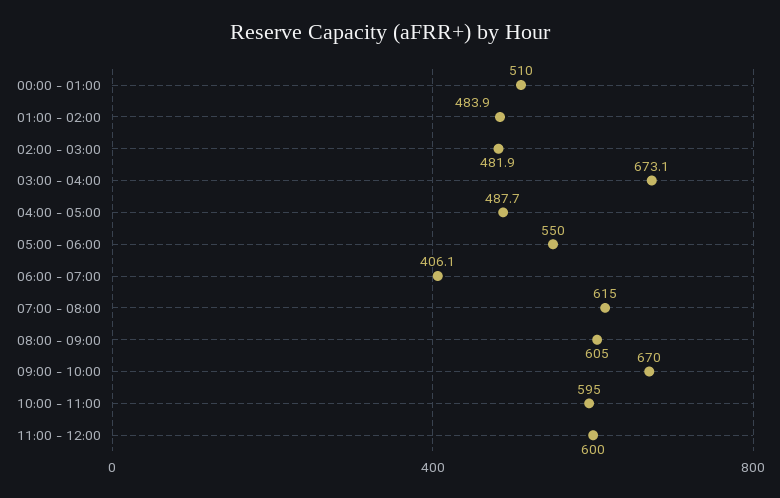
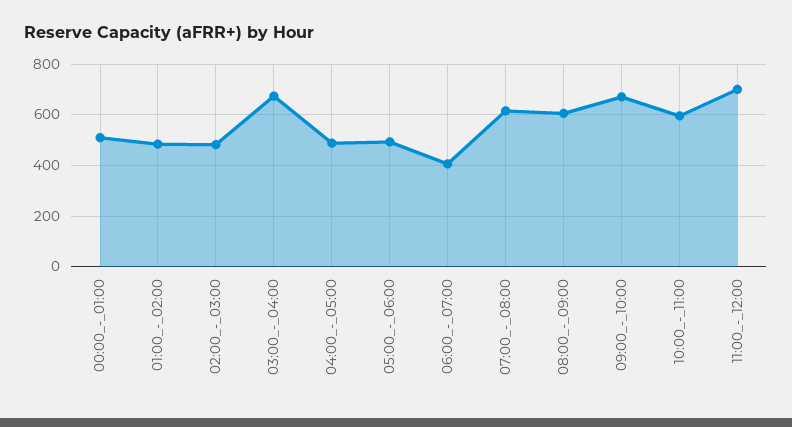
05:00 - 06:00: 550 -> 500
11:00 - 12:00: 600 -> 700

